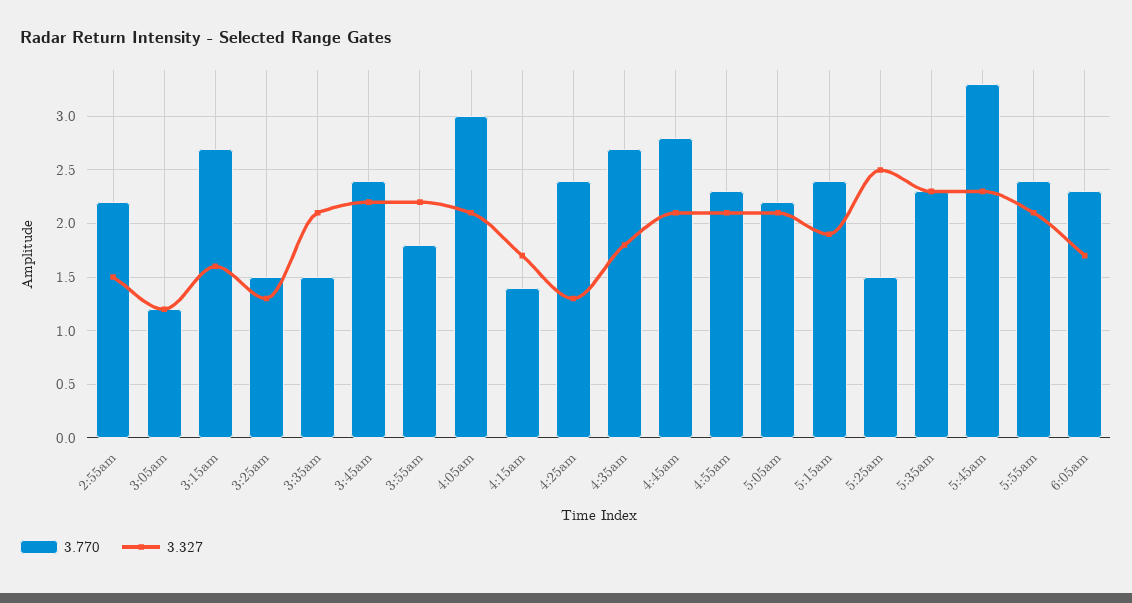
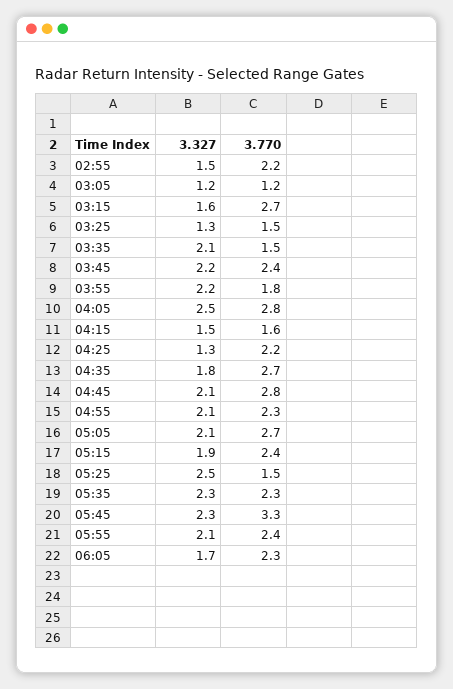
3.770, 4:05am: 3 -> 2.8
3.327, 4:05am: 2.1 -> 2.5
3.770, 4:15am: 1.4 -> 1.6
3.327, 4:15am: 1.7 -> 1.5
3.770, 4:25am: 2.4 -> 2.2
3.770, 5:05am: 2.2 -> 2.7

